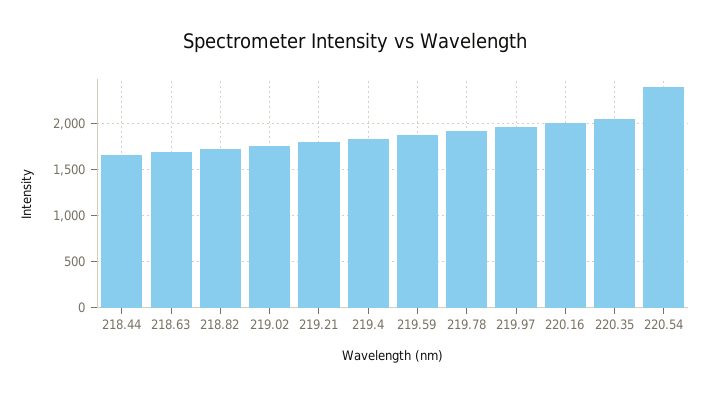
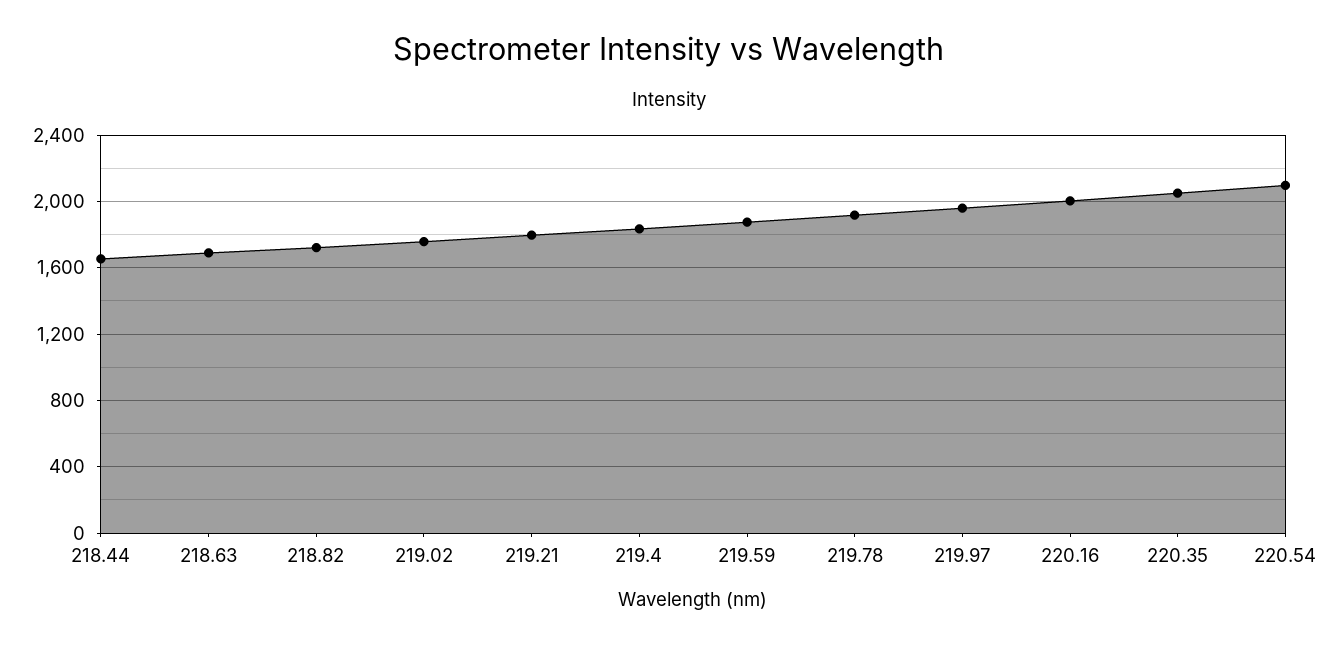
220.54: 2400 -> 2100

